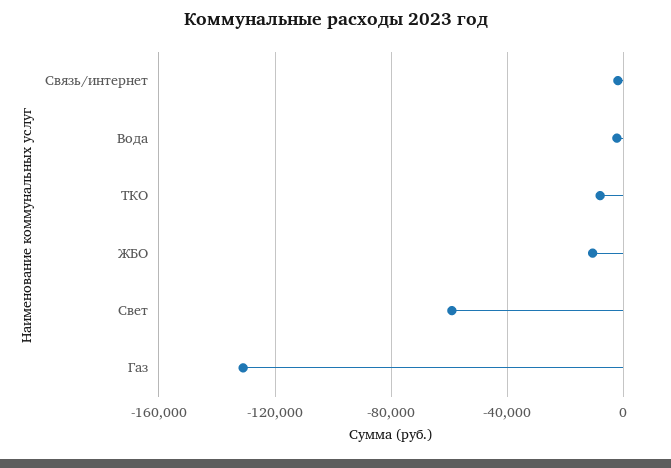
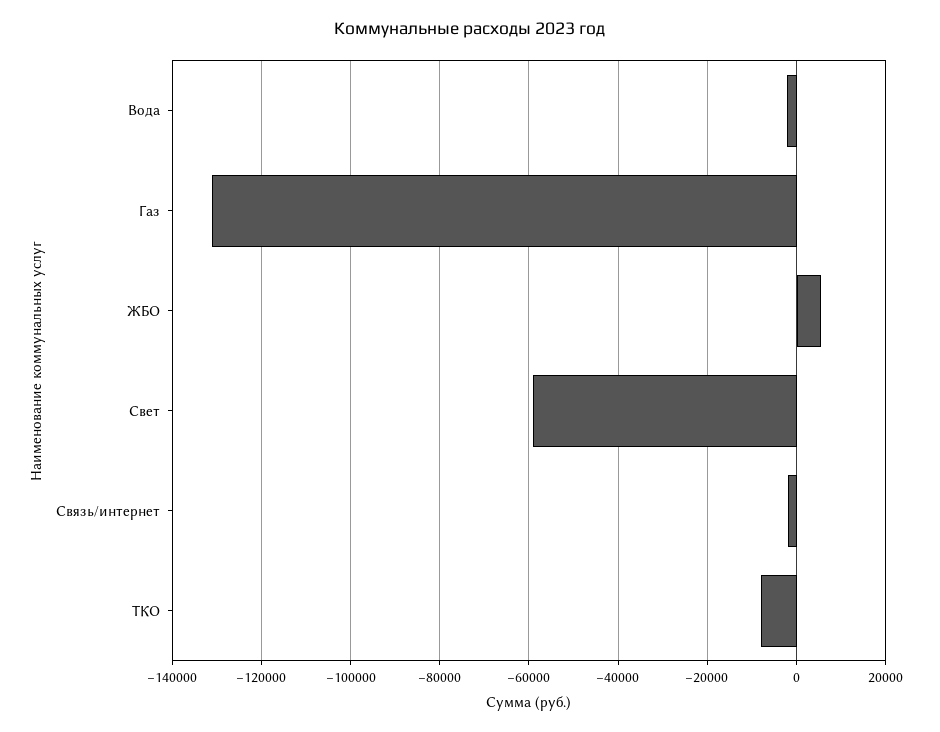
ЖБО: -10000 -> 6000

